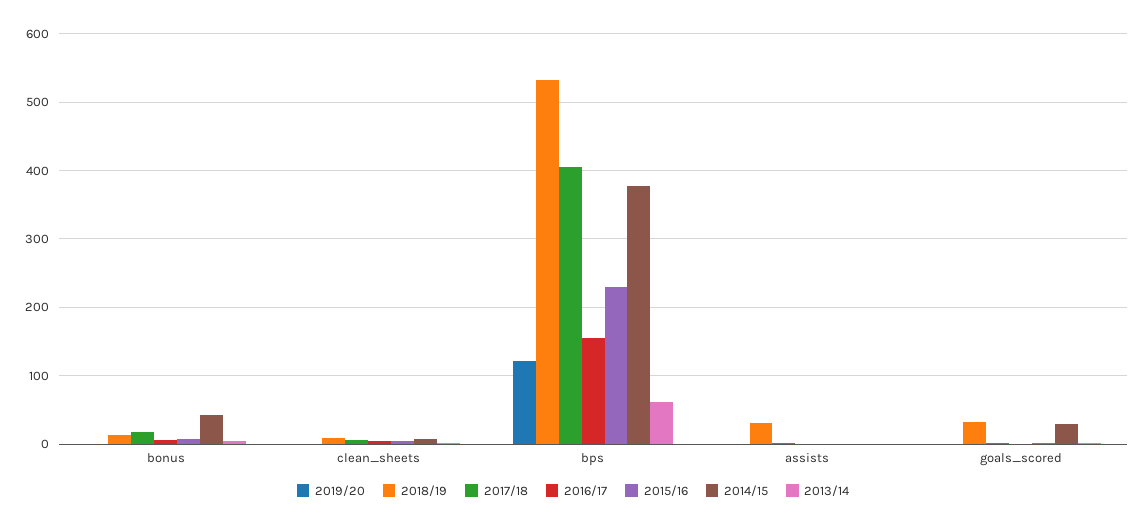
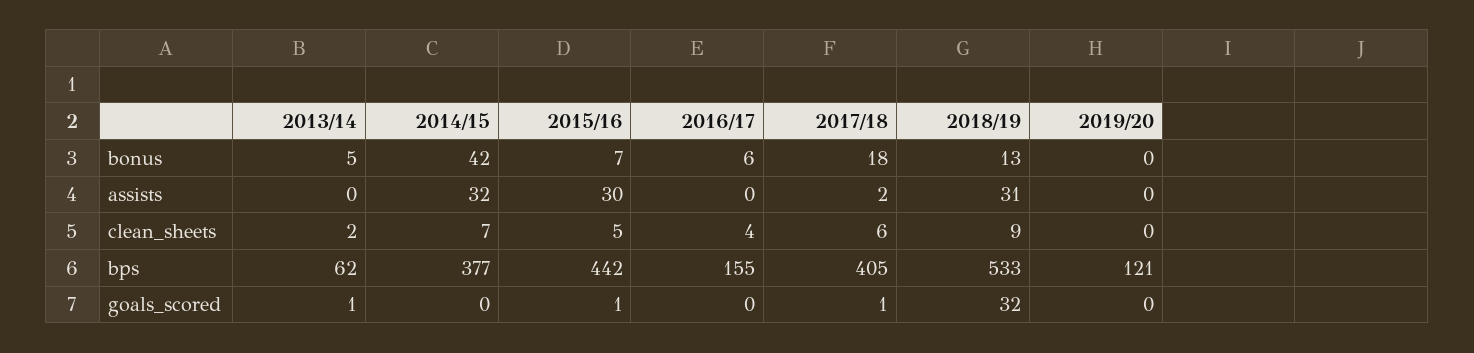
2015/16, bps: 230 -> 442
2015/16, assists: 0 -> 30
2014/15, assists: 0 -> 32
2014/15, goals_scored: 30 -> 0

